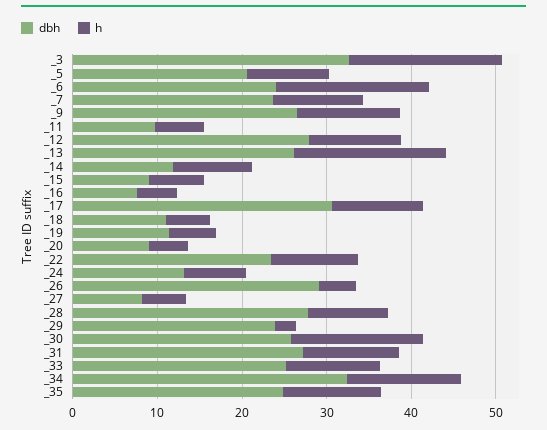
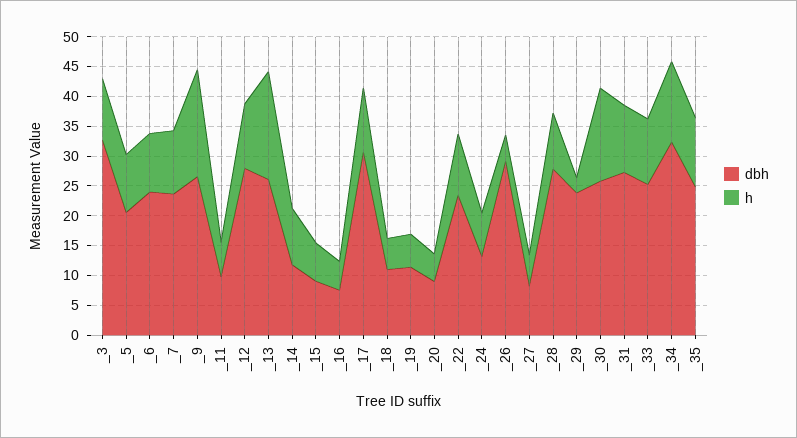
h, _3: 18 -> 10
h, _6: 18 -> 10
h, _9: 12 -> 17.5

